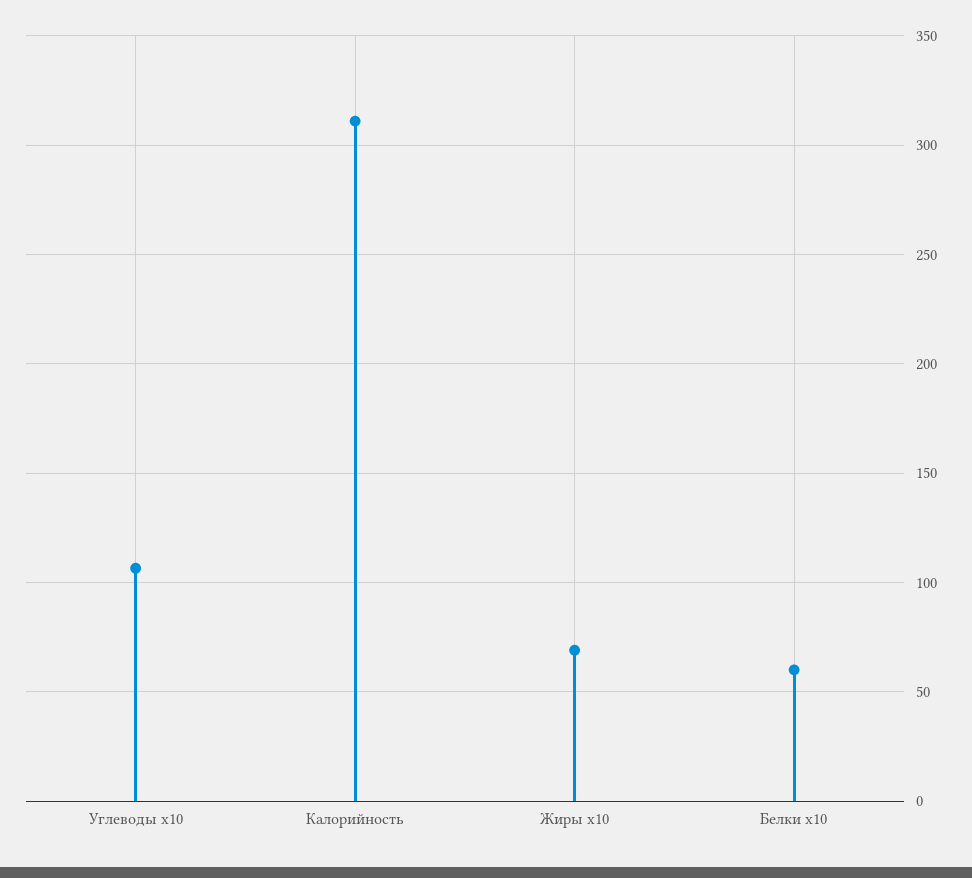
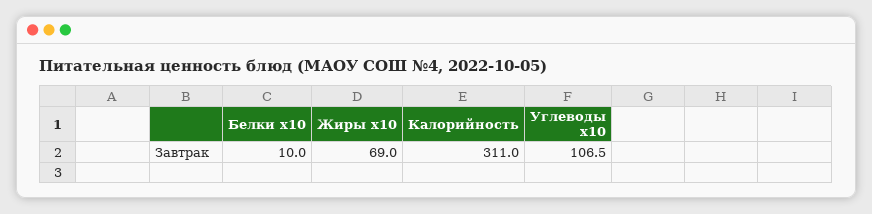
Белки x10: 60 -> 10

